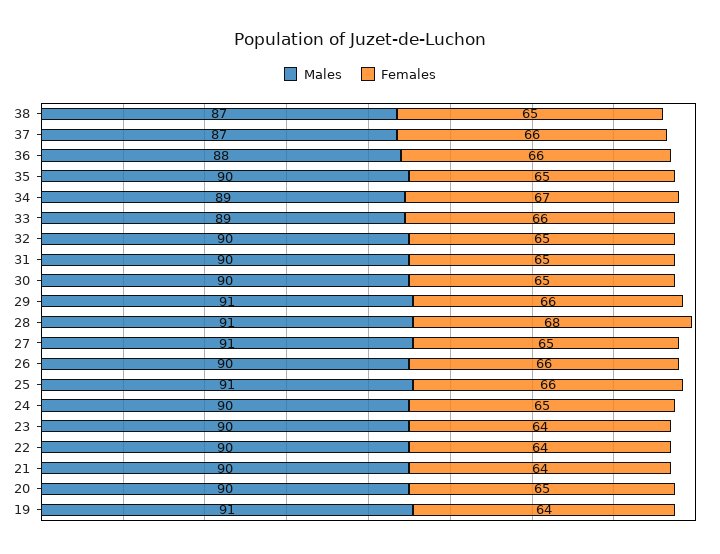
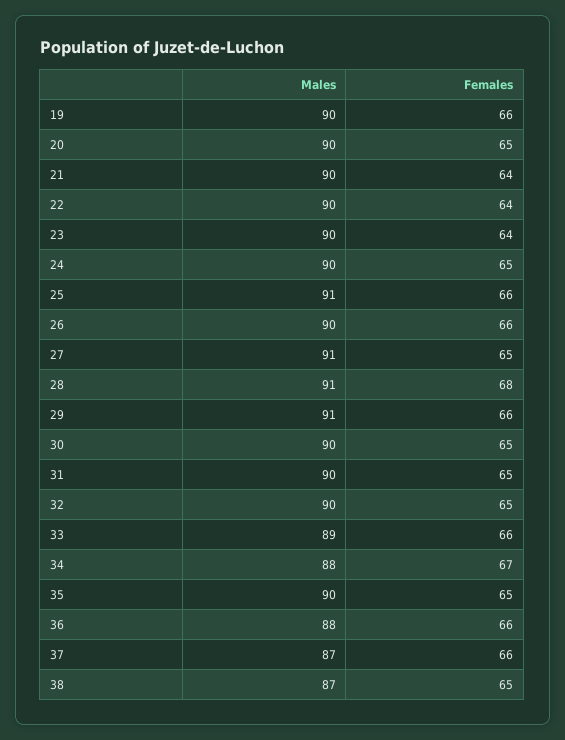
Males, 34: 89 -> 88
Males, 19: 91 -> 90
Females, 19: 64 -> 66

